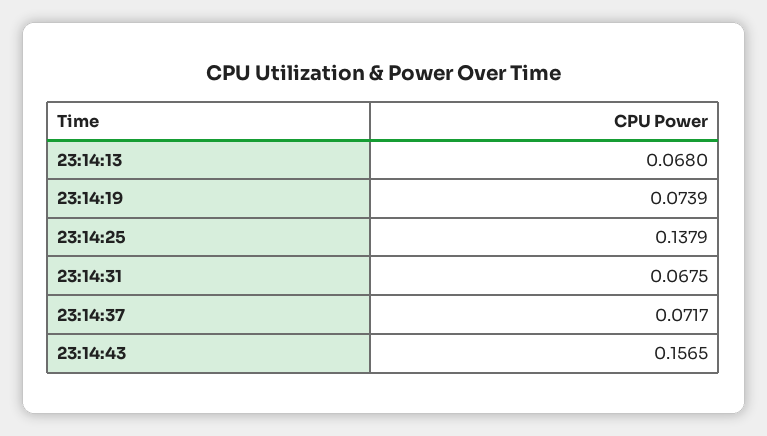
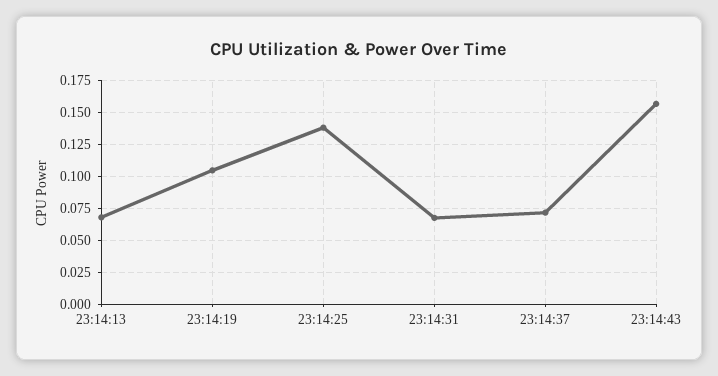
23:14:19: 0.0739 -> 0.105

